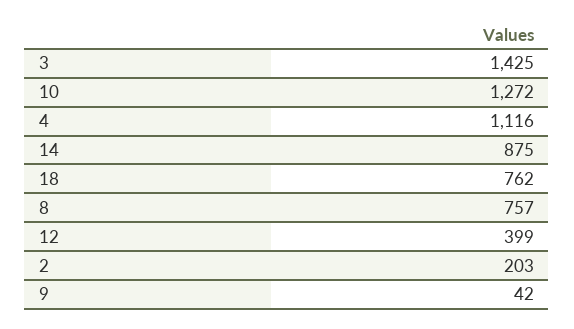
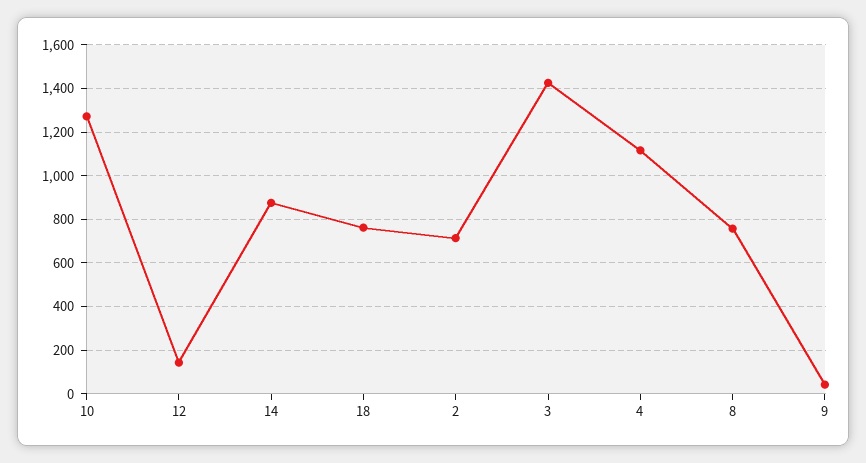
12: 399 -> 150
2: 203 -> 700

